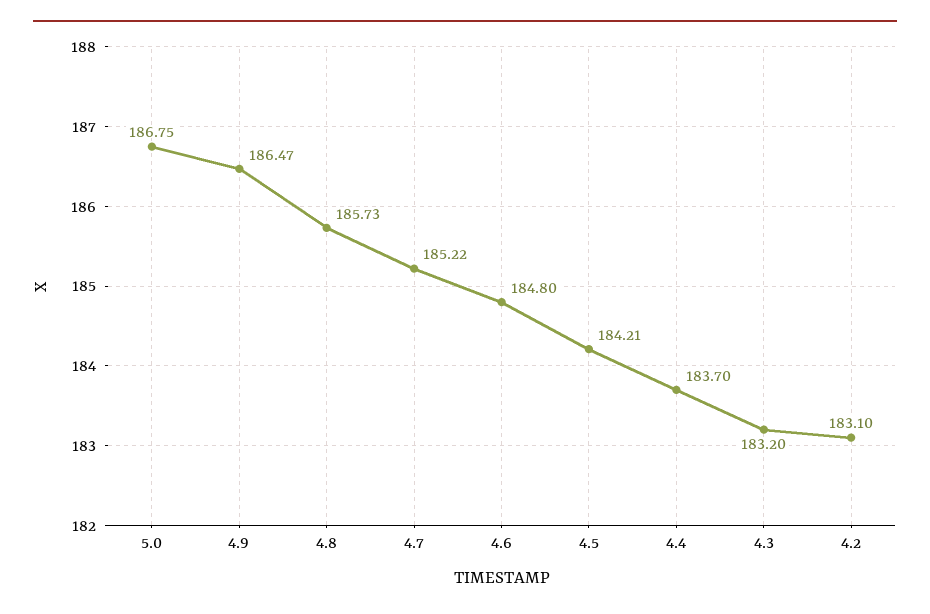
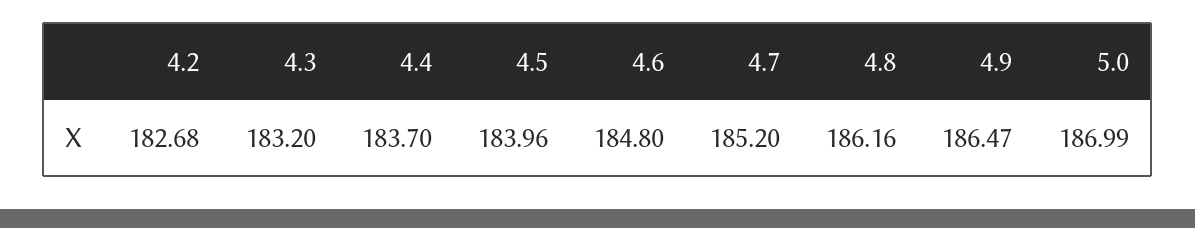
5.0: 186.75 -> 186.99
4.8: 185.73 -> 186.16
4.7: 185.22 -> 185.2
4.5: 184.21 -> 183.96
4.2: 183.1 -> 182.68

